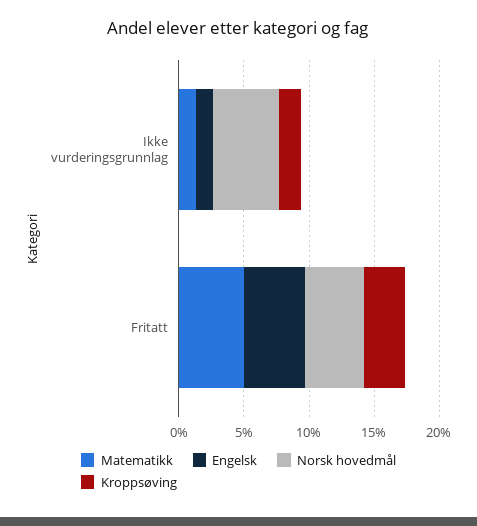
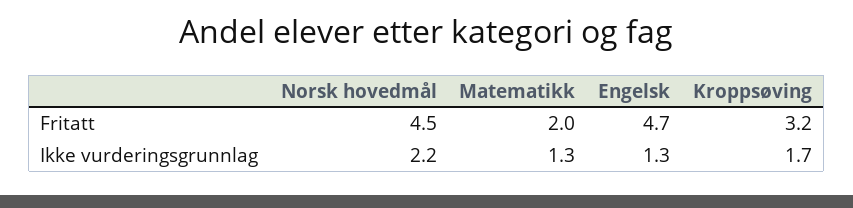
Norsk hovedmål, Ikke vurderingsgrunnlag: 5 -> 2.2
Matematikk, Fritatt: 5 -> 2

